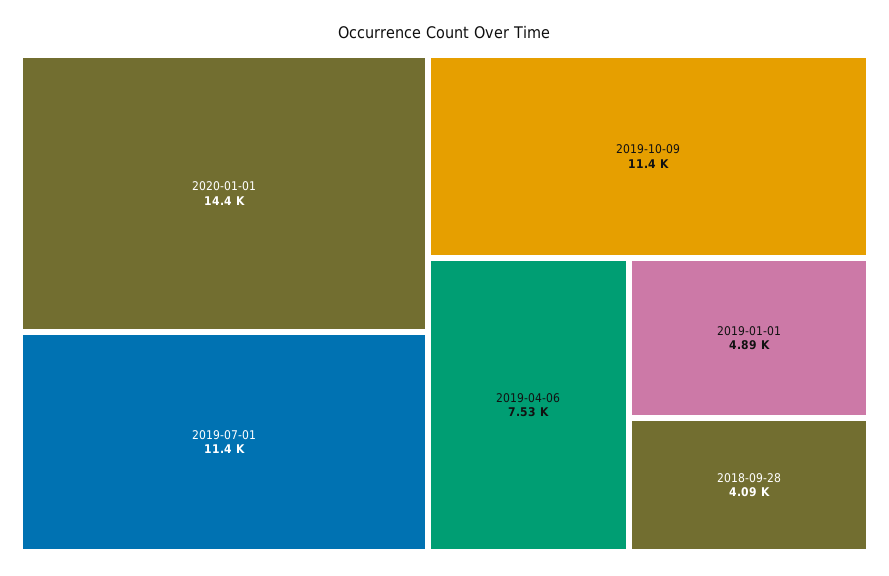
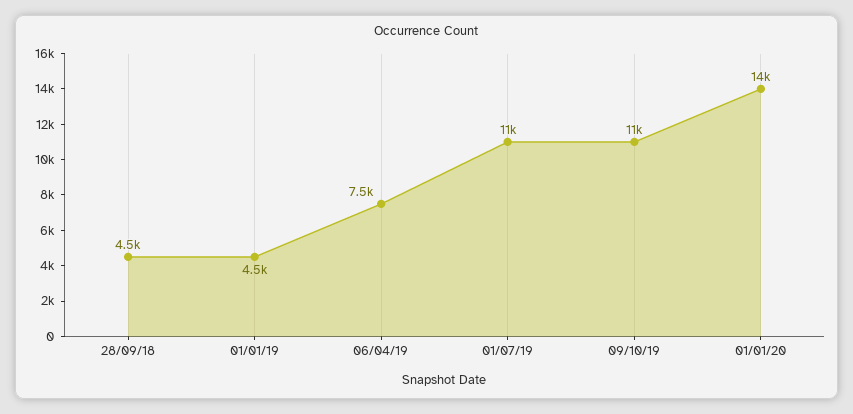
2019-01-01: 4890 -> 4500
2018-09-28: 4090 -> 4500

